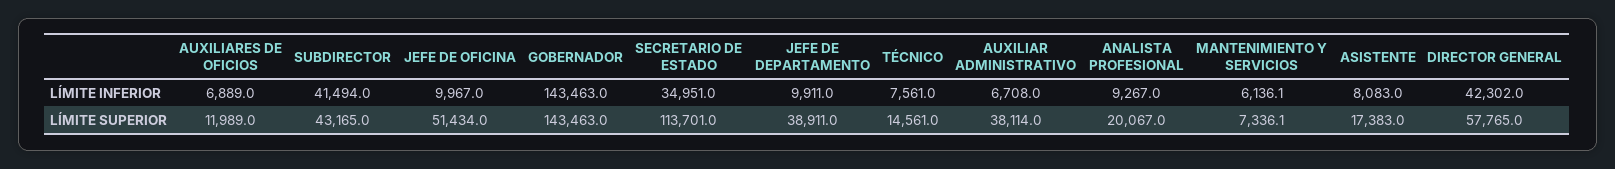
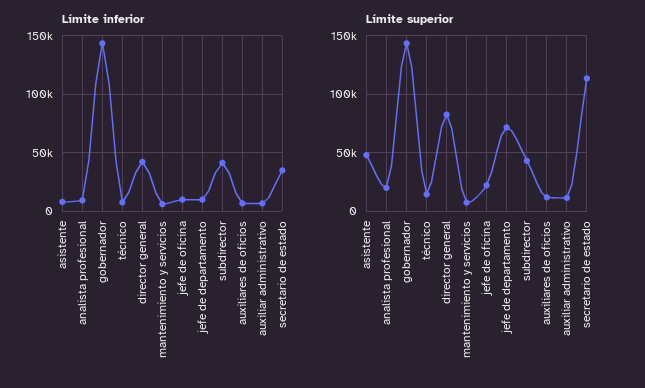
LÍMITE SUPERIOR, JEFE DE OFICINA: 51434 -> 20000
LÍMITE SUPERIOR, JEFE DE DEPARTAMENTO: 38911 -> 70000
LÍMITE SUPERIOR, AUXILIAR ADMINISTRATIVO: 38114 -> 10000
LÍMITE SUPERIOR, ASISTENTE: 17383 -> 50000
LÍMITE SUPERIOR, DIRECTOR GENERAL: 57765 -> 80000

